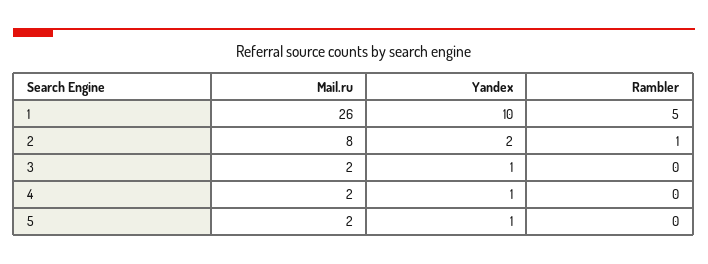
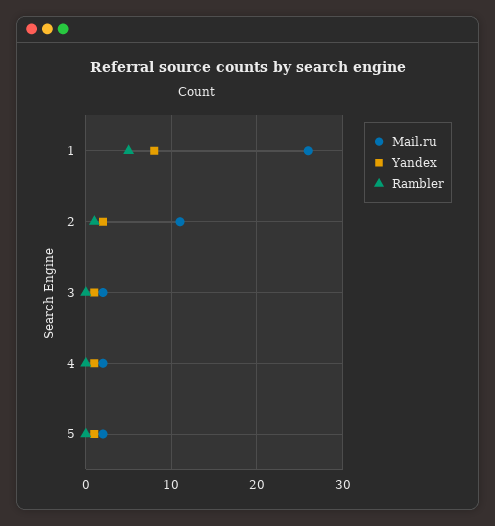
Yandex, 1: 10 -> 8
Mail.ru, 2: 8 -> 11

